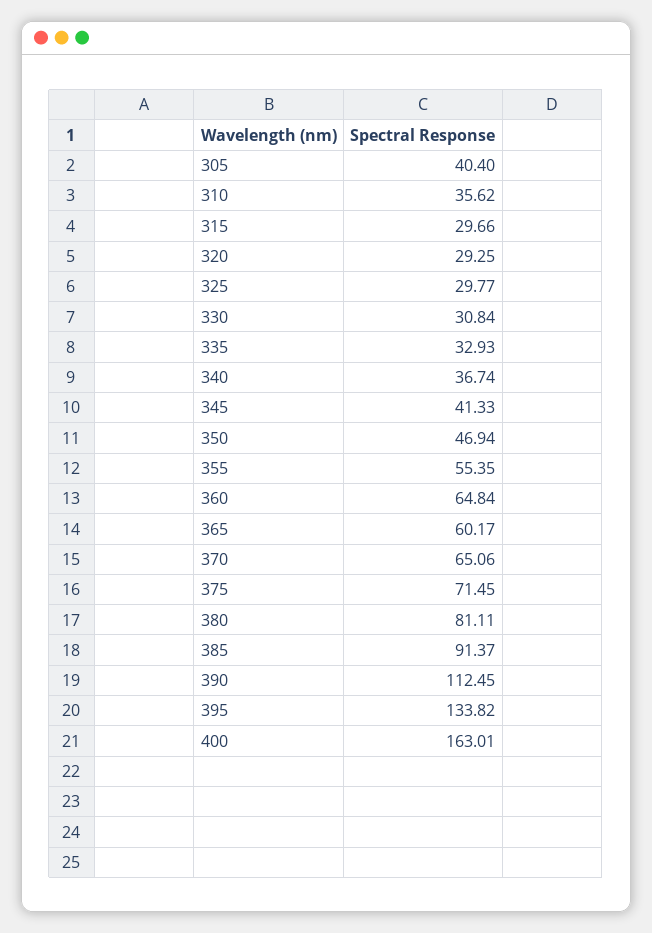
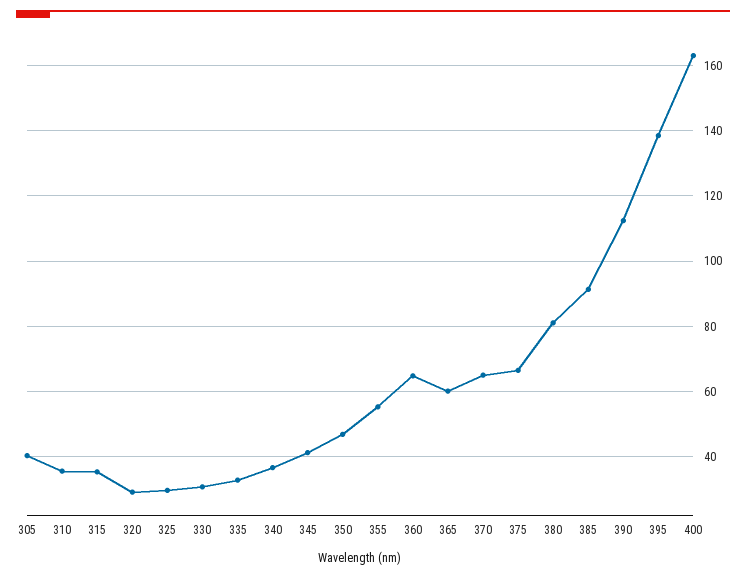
315: 29.66 -> 36
375: 71.45 -> 66
395: 133.82 -> 138

